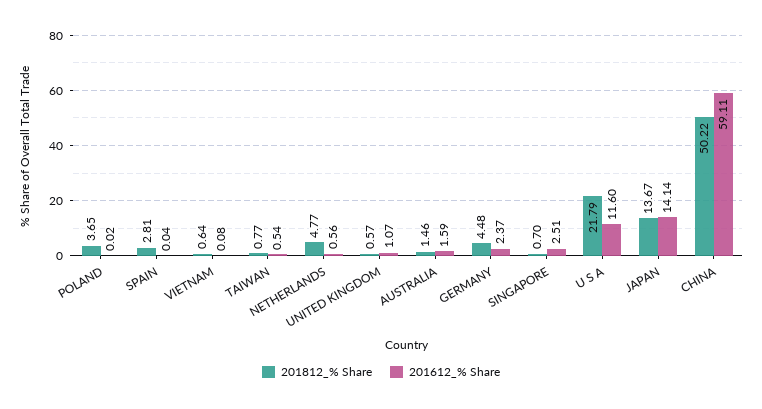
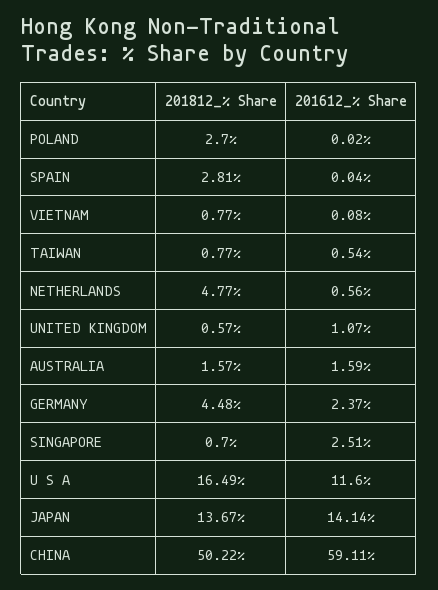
201812_% Share, POLAND: 3.65 -> 2.7
201812_% Share, VIETNAM: 0.64 -> 0.77
201812_% Share, AUSTRALIA: 1.46 -> 1.57
201812_% Share, U S A: 21.79 -> 16.49

